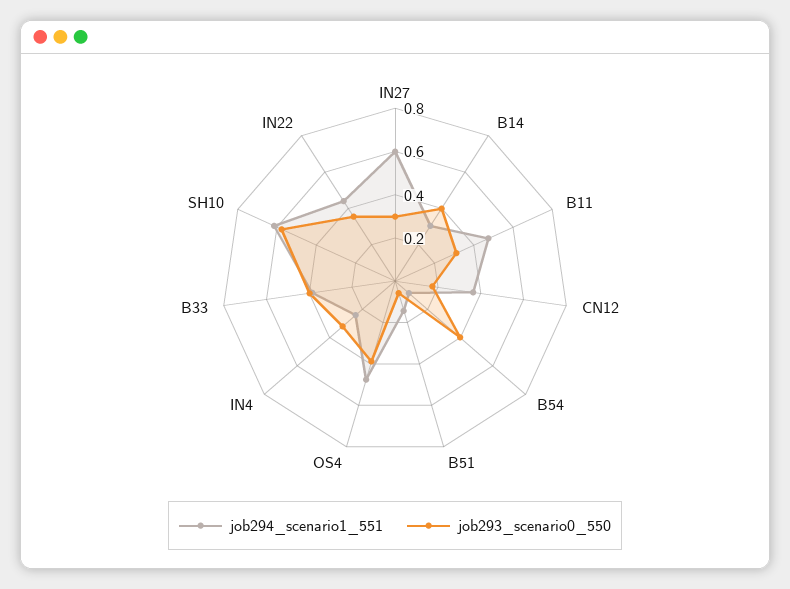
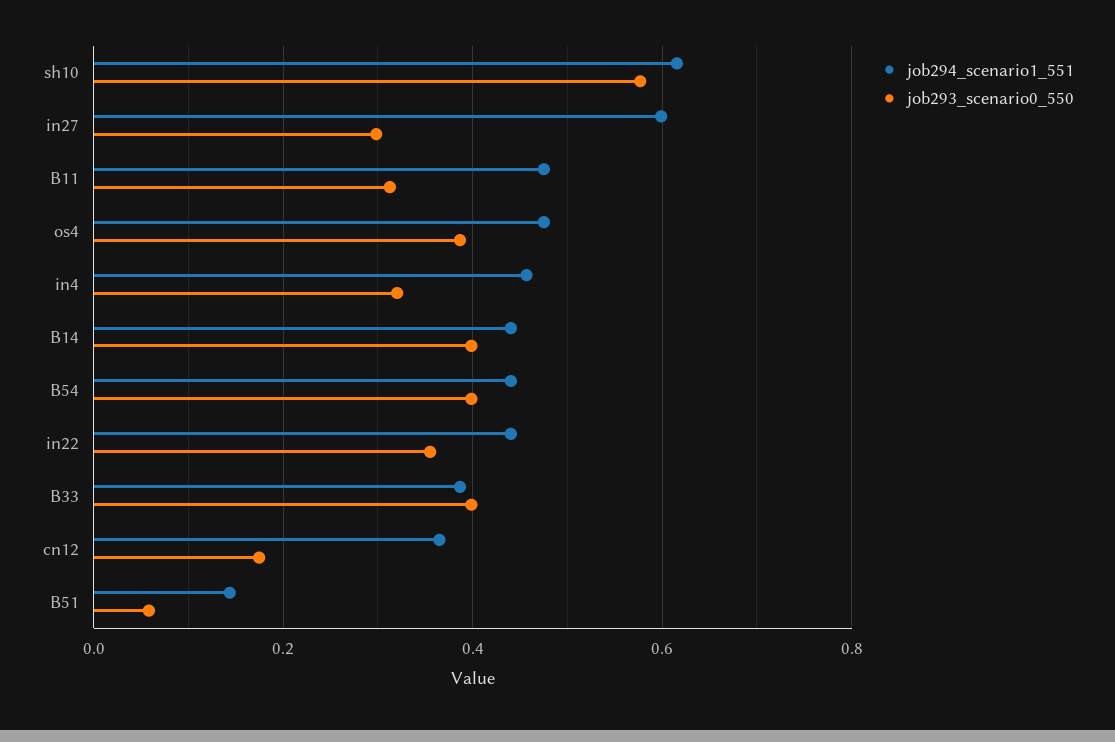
job294_scenario1_551, B14: 0.3 -> 0.44
job294_scenario1_551, B54: 0.1 -> 0.44
job294_scenario1_551, IN4: 0.25 -> 0.46

